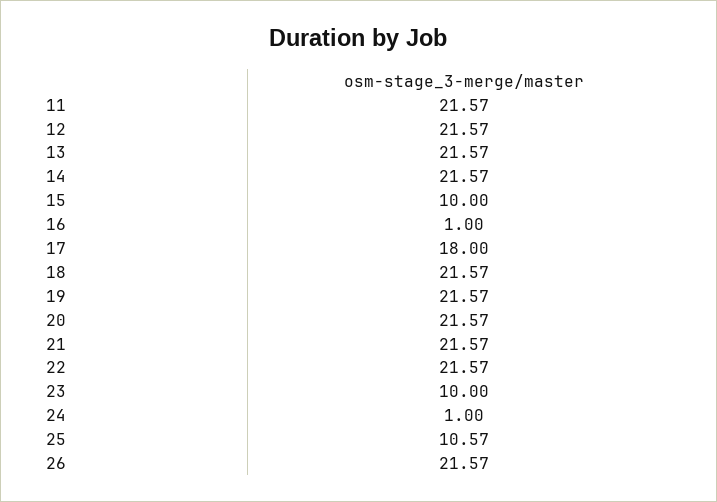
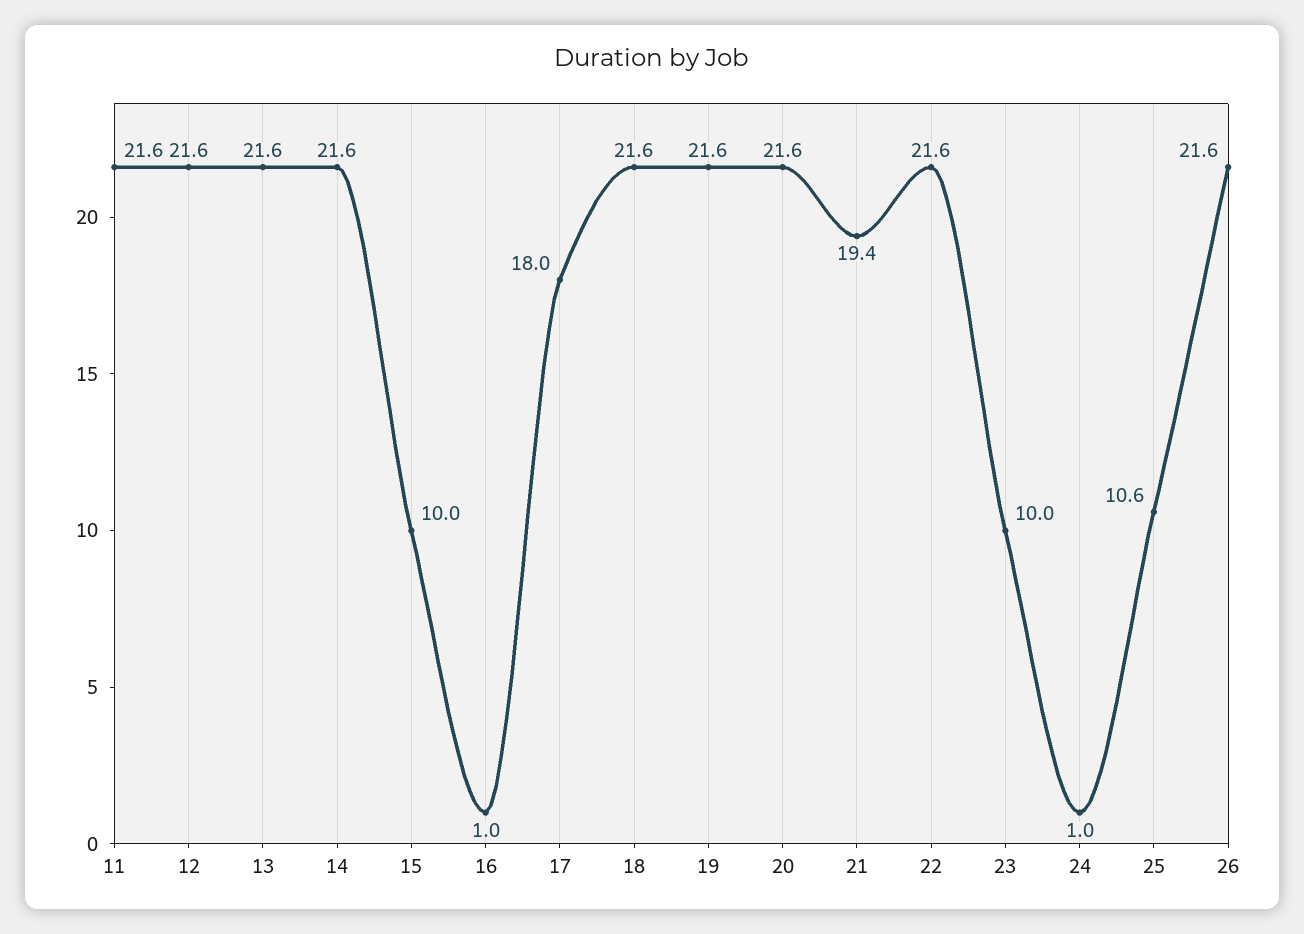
21: 21.57 -> 19.4

